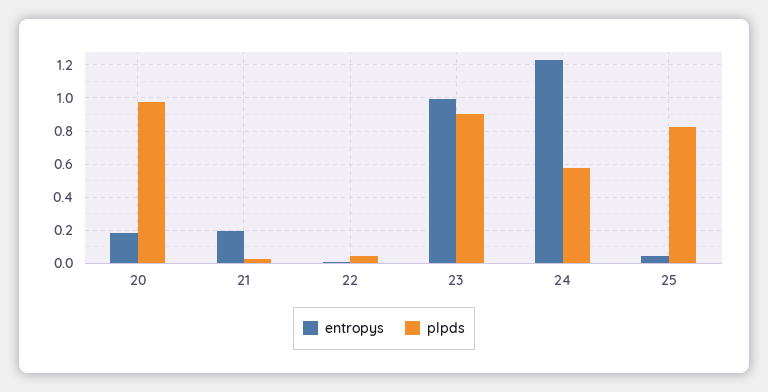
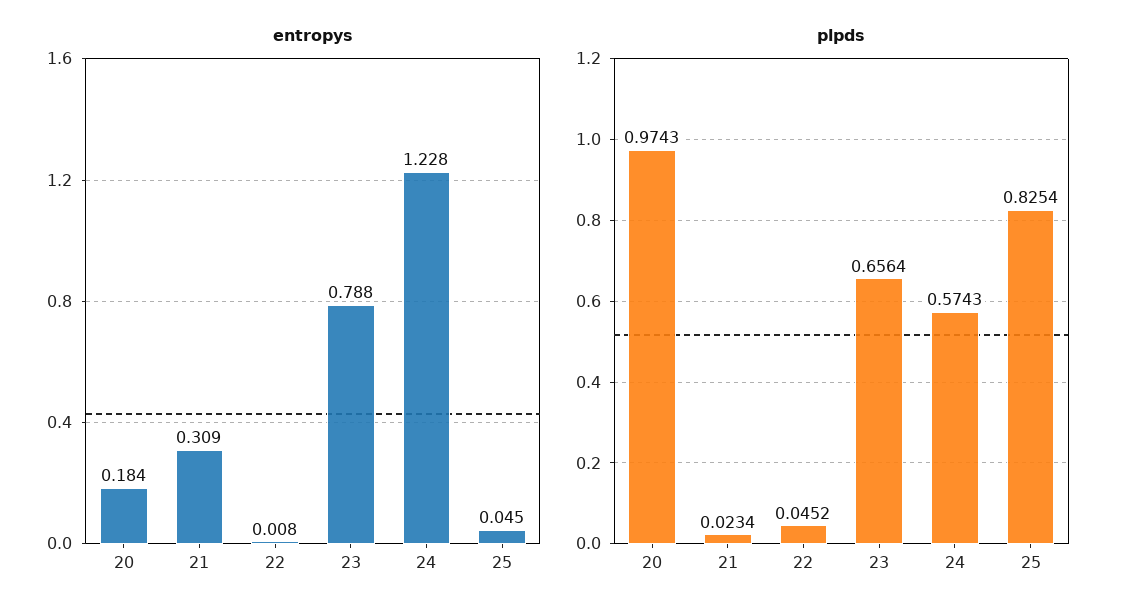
entropys, 21: 0.2 -> 0.309
entropys, 23: 1 -> 0.788
plpds, 23: 0.9 -> 0.6564

